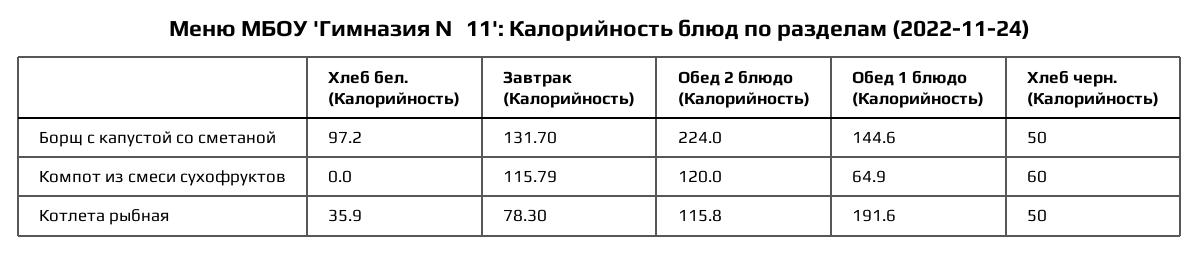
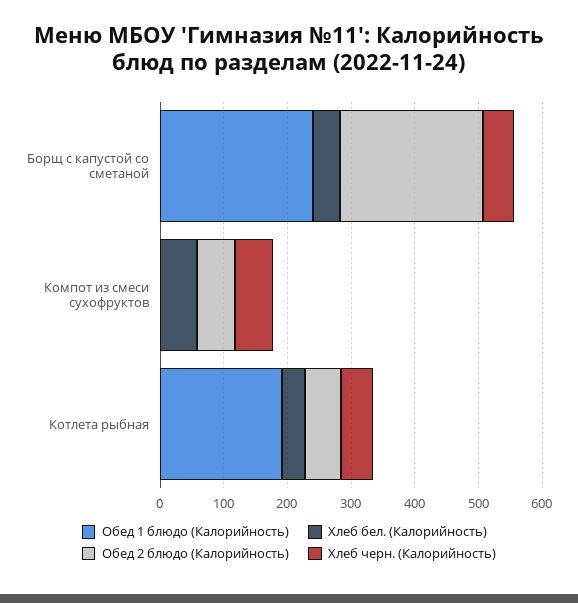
Хлеб бел. (Калорийность), Борщ с капустой со сметаной: 97.2 -> 40
Завтрак (Калорийность), Борщ с капустой со сметаной: 131.7 -> none
Обед 1 блюдо (Калорийность), Борщ с капустой со сметаной: 144.6 -> 240
Хлеб бел. (Калорийность), Компот из смеси сухофруктов: 0 -> 60
Завтрак (Калорийность), Компот из смеси сухофруктов: 115.79 -> none
Обед 2 блюдо (Калорийность), Компот из смеси сухофруктов: 120 -> 60
Обед 1 блюдо (Калорийность), Компот из смеси сухофруктов: 64.9 -> 0
Завтрак (Калорийность), Котлета рыбная: 78.3 -> none
Обед 2 блюдо (Калорийность), Котлета рыбная: 115.8 -> 60

